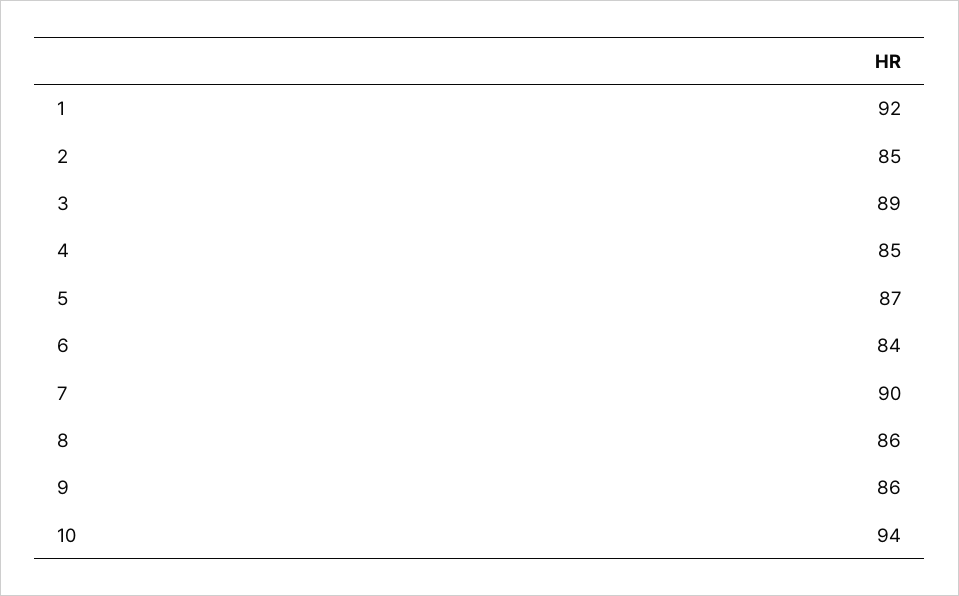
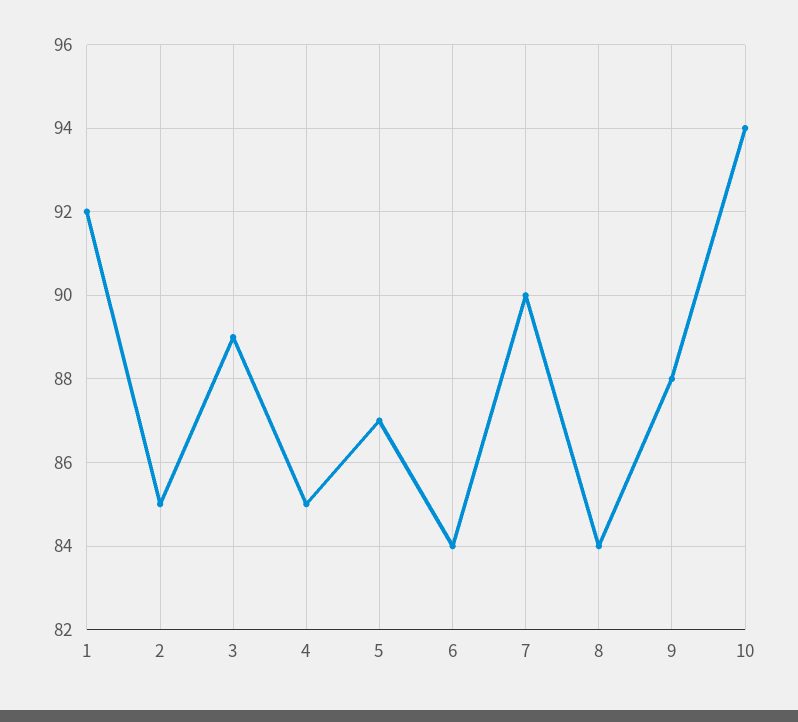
8: 86 -> 84
9: 86 -> 88

